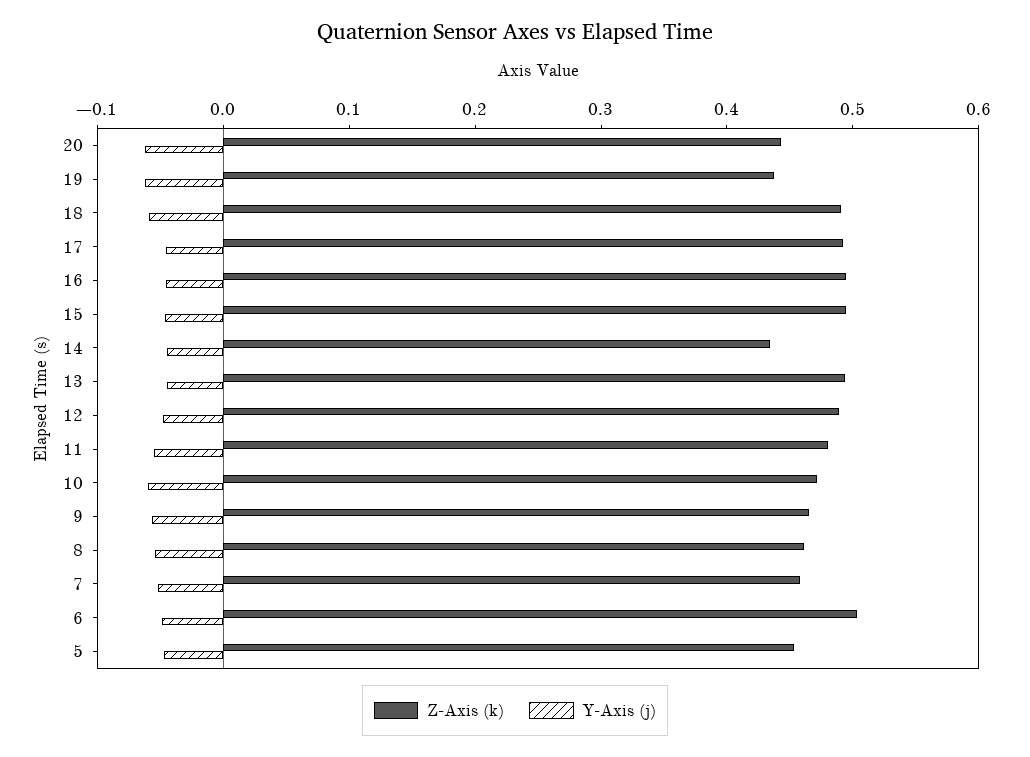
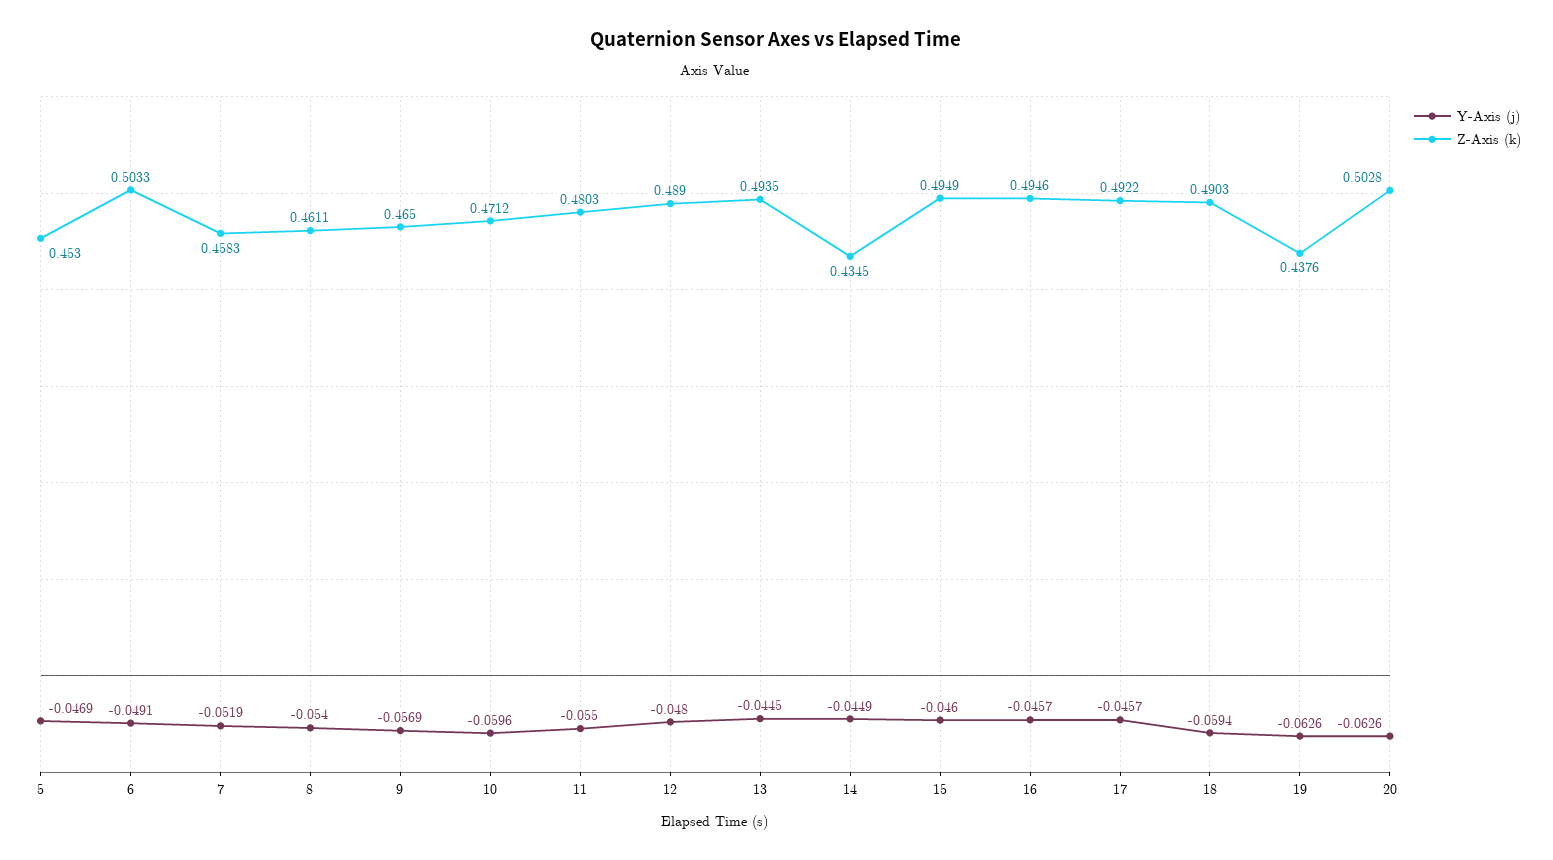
Z-Axis (k), 20: 0.44 -> 0.5028

